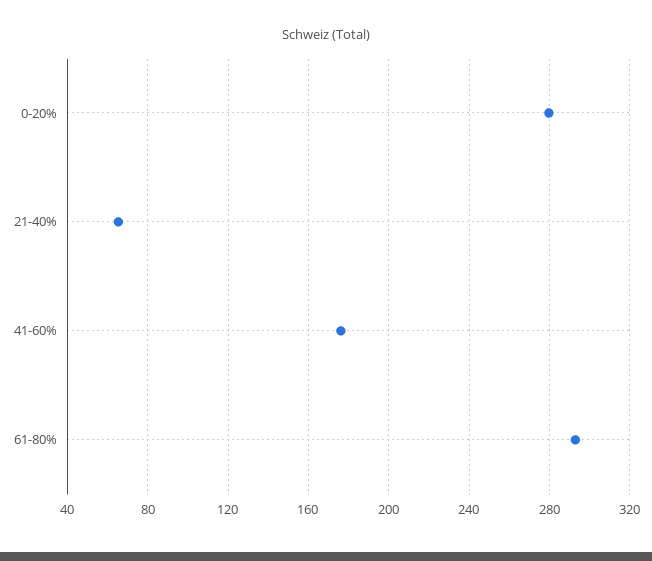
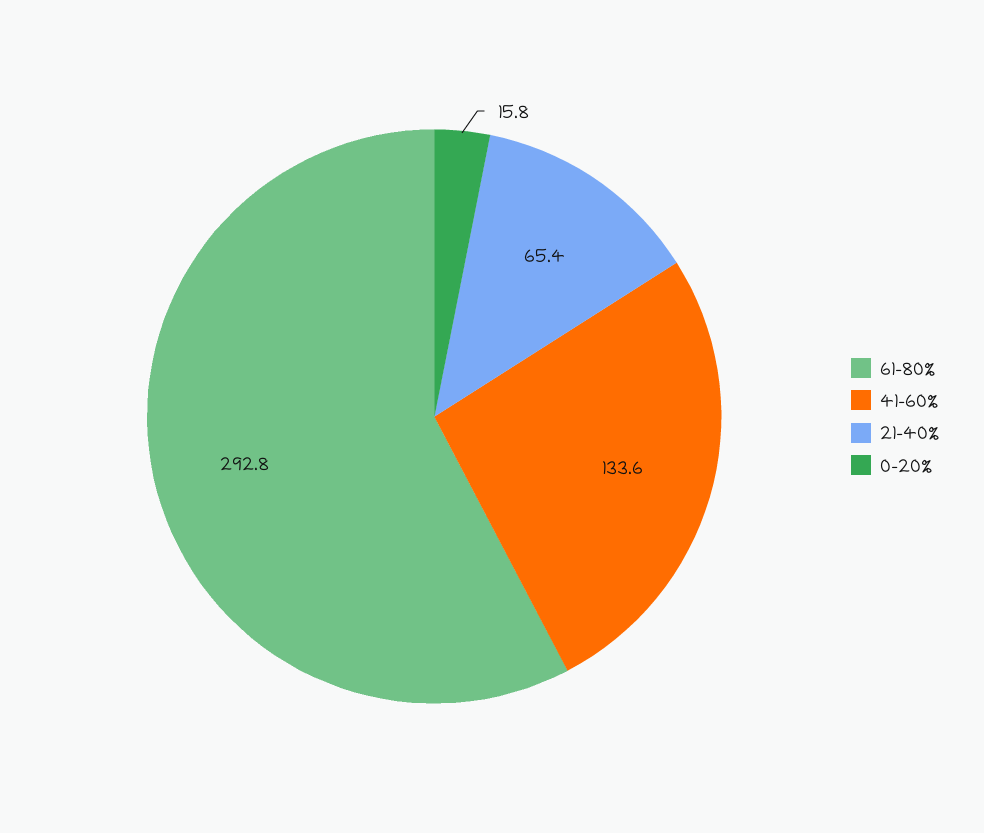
0-20%: 280 -> 15.8
41-60%: 175 -> 133.6

